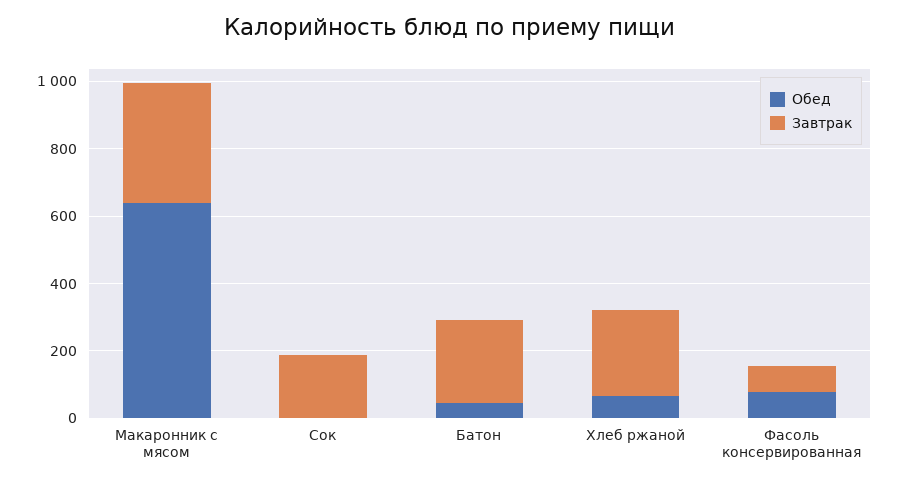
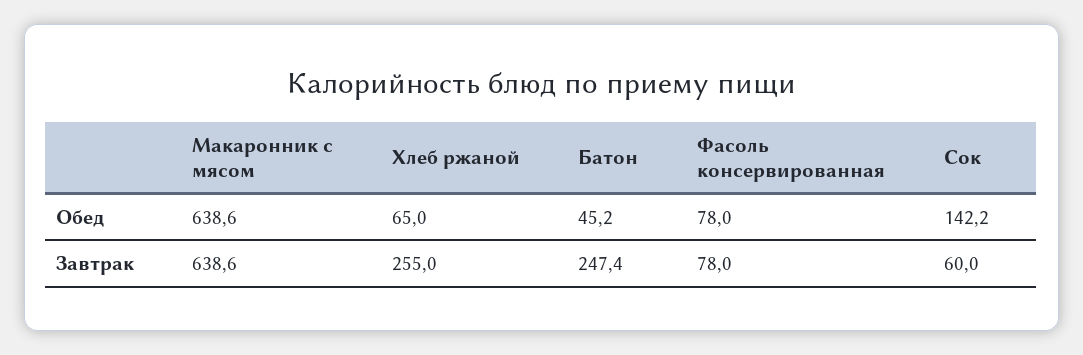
Завтрак, Макаронник с мясом: 350 -> 638.6
Обед, Сок: 0 -> 142.2
Завтрак, Сок: 200 -> 60

